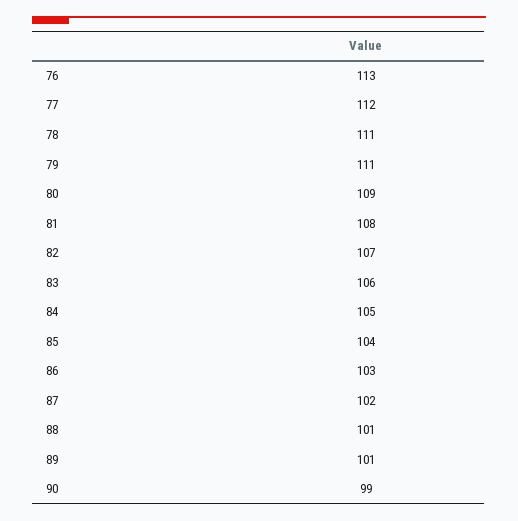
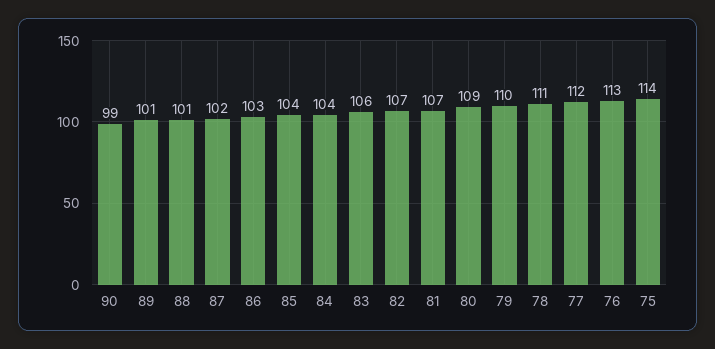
79: 111 -> 110
81: 108 -> 107
84: 105 -> 104
75: none -> 114

